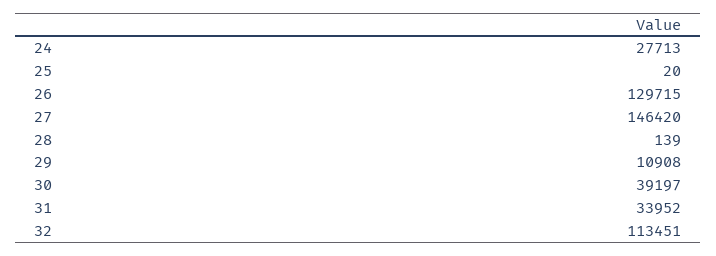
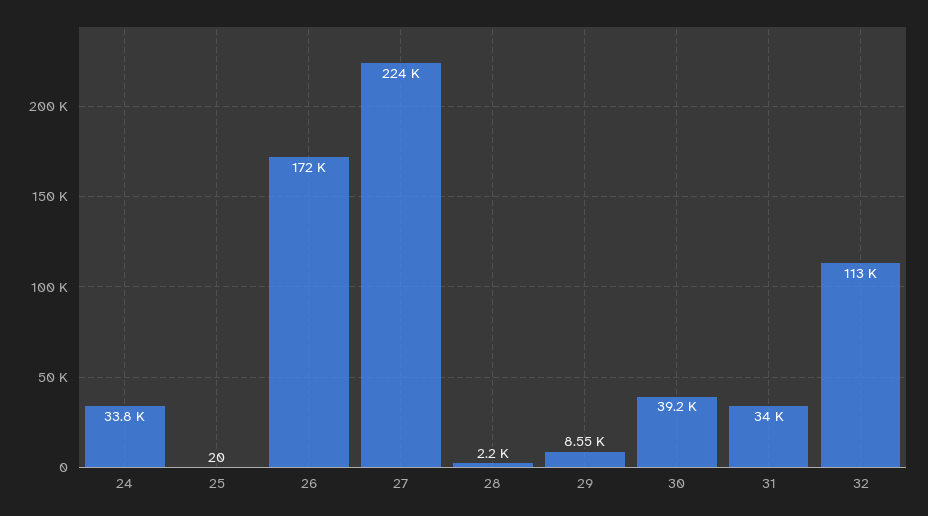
24: 27713 -> 33800
26: 129715 -> 172000
27: 146420 -> 224000
28: 139 -> 2200
29: 10908 -> 8550

